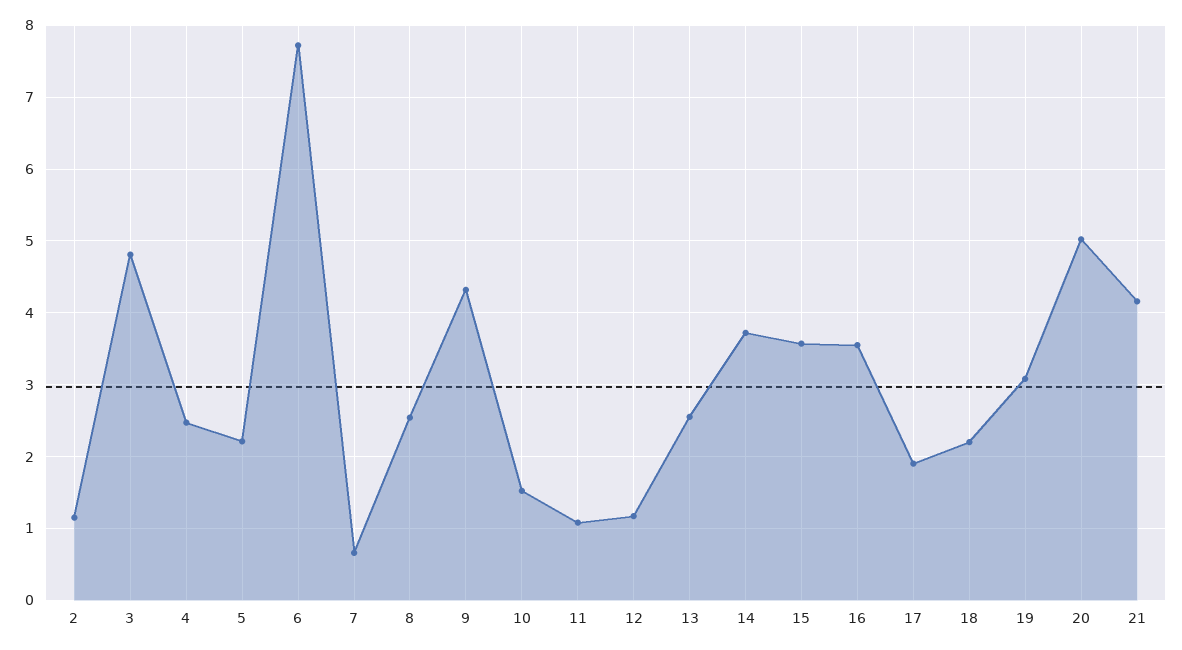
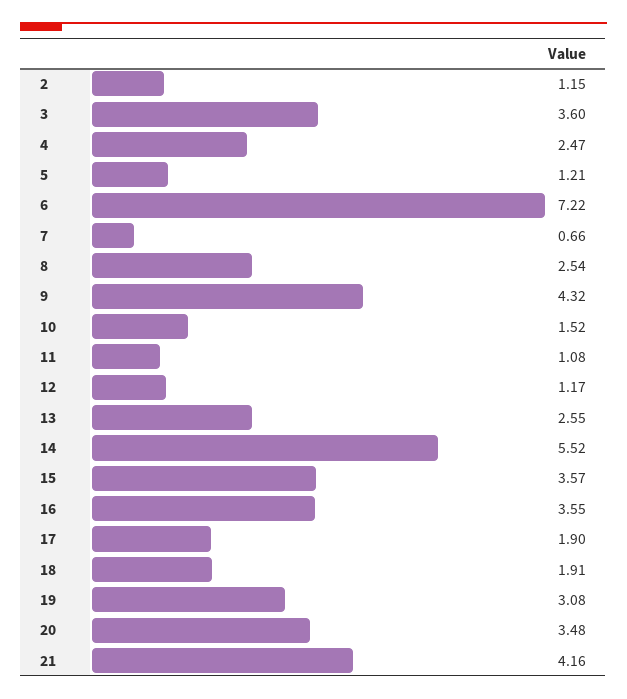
3: 4.8 -> 3.6
5: 2.2 -> 1.21
6: 7.7 -> 7.22
14: 3.7 -> 5.52
18: 2.2 -> 1.91
20: 5 -> 3.48

